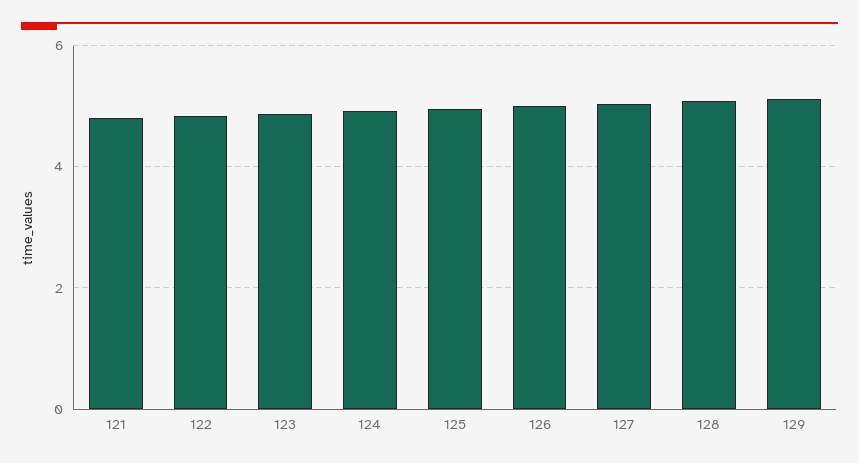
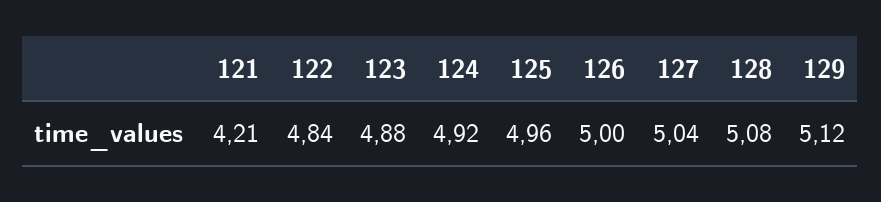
121: 4.8 -> 4.21

